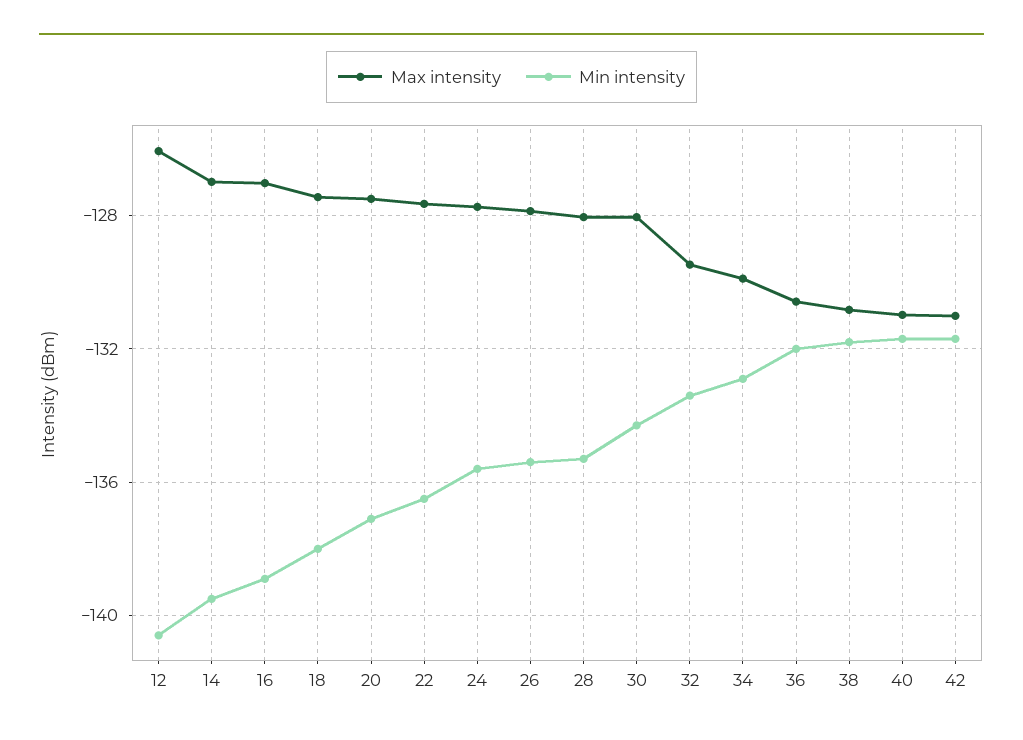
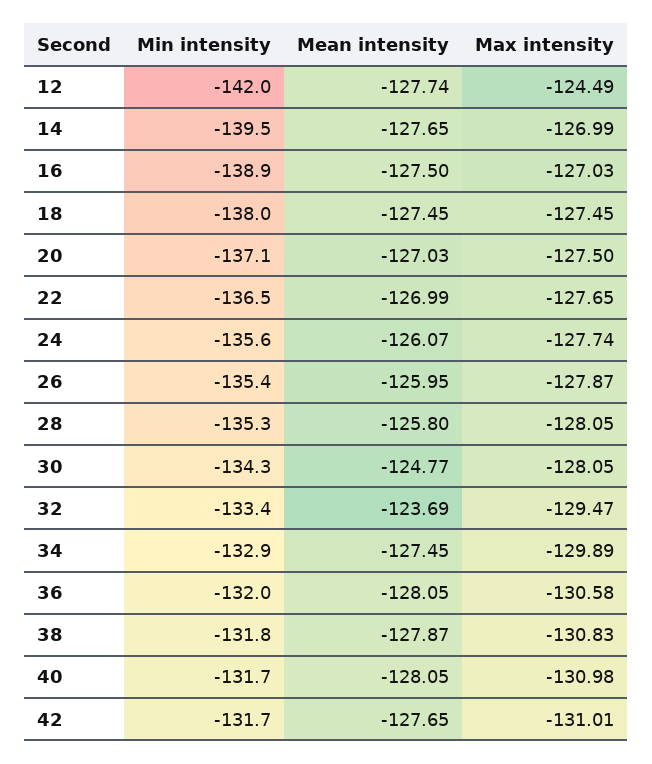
Max intensity, 12: -126 -> -124.49
Min intensity, 12: -140.5 -> -142
Mean intensity, 12: none -> -127.74
Mean intensity, 14: none -> -127.65
Mean intensity, 16: none -> -127.5
Mean intensity, 18: none -> -127.45
Mean intensity, 20: none -> -127.03
Mean intensity, 22: none -> -126.99
Mean intensity, 24: none -> -126.07
Mean intensity, 26: none -> -125.95
Mean intensity, 28: none -> -125.8
Mean intensity, 30: none -> -124.77
Mean intensity, 32: none -> -123.69
Mean intensity, 34: none -> -127.45
Mean intensity, 36: none -> -128.05
Mean intensity, 38: none -> -127.87
Mean intensity, 40: none -> -128.05
Mean intensity, 42: none -> -127.65

